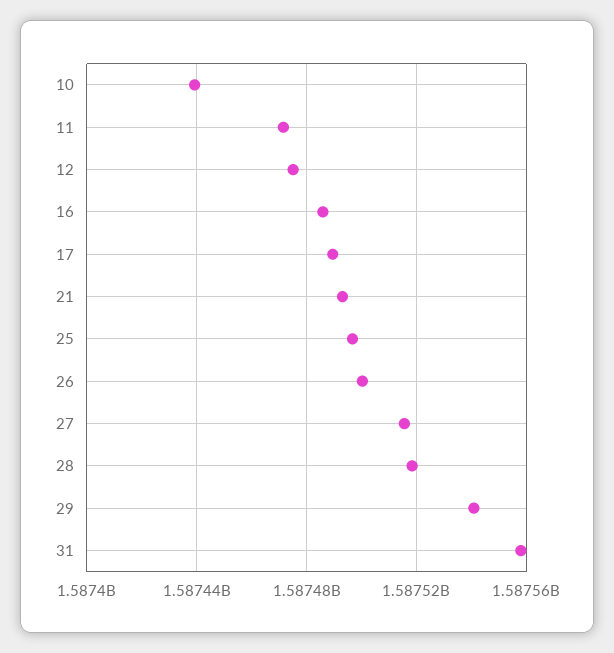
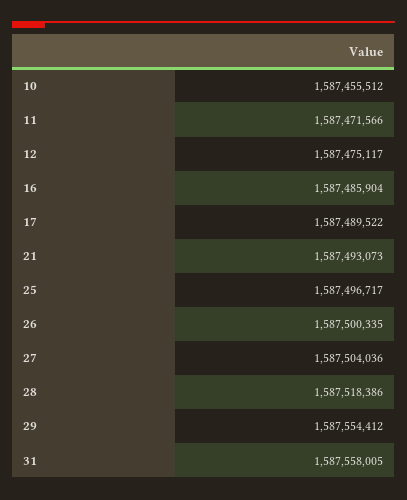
10: 1587440000 -> 1587455512
27: 1587515000 -> 1587504036
29: 1587540000 -> 1587554412

